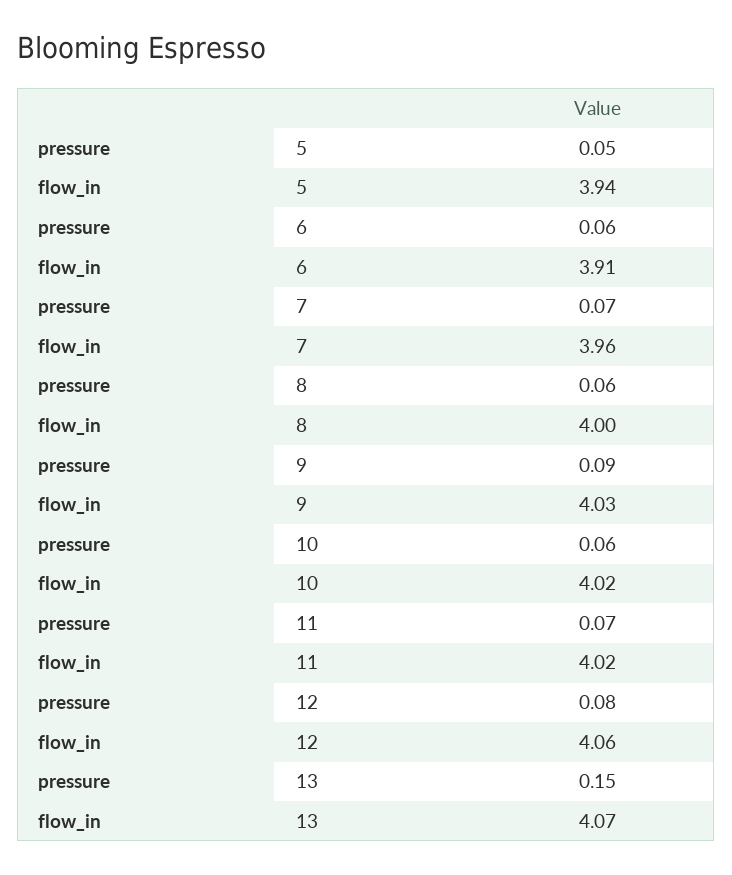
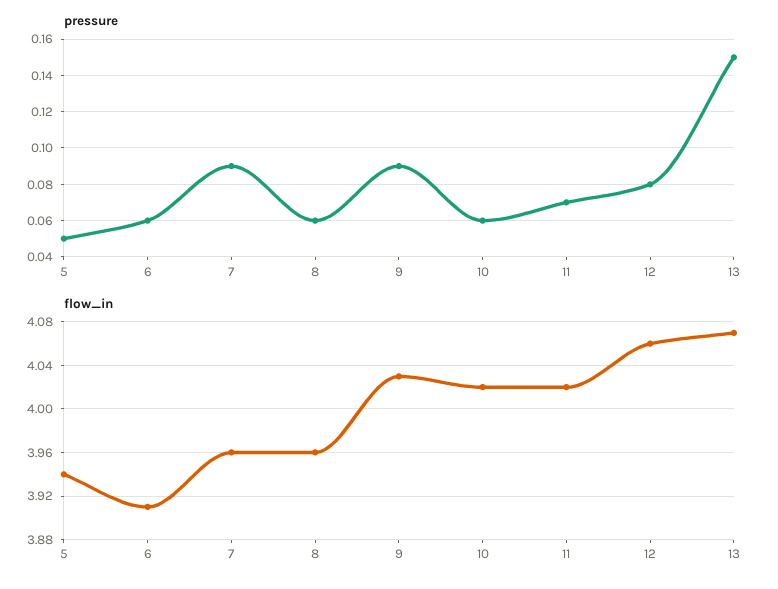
pressure, 7: 0.07 -> 0.09
flow_in, 8: 4 -> 3.96

